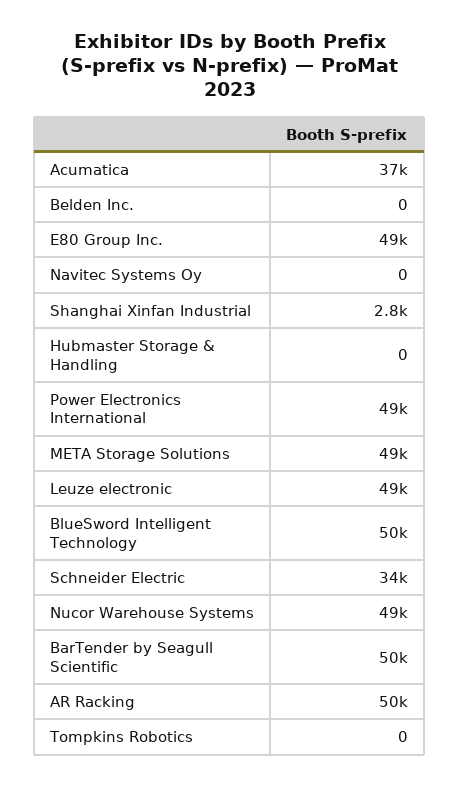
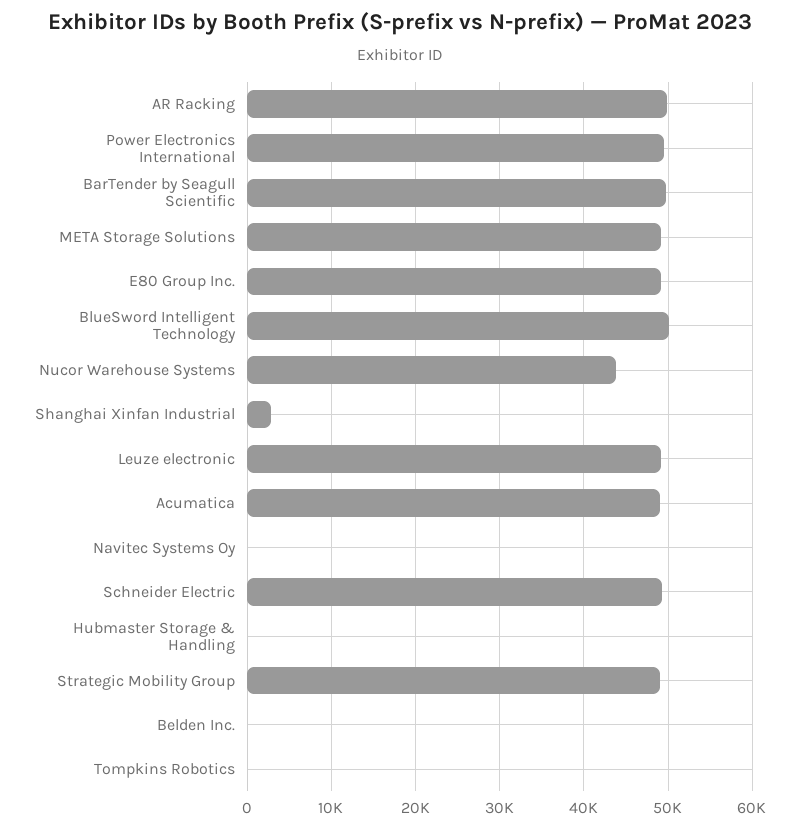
Acumatica: 37000 -> 49000
Schneider Electric: 34000 -> 49000
Nucor Warehouse Systems: 49000 -> 44000
Strategic Mobility Group: none -> 49000

